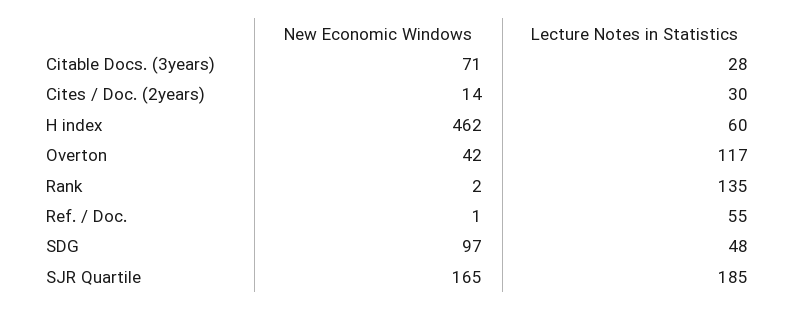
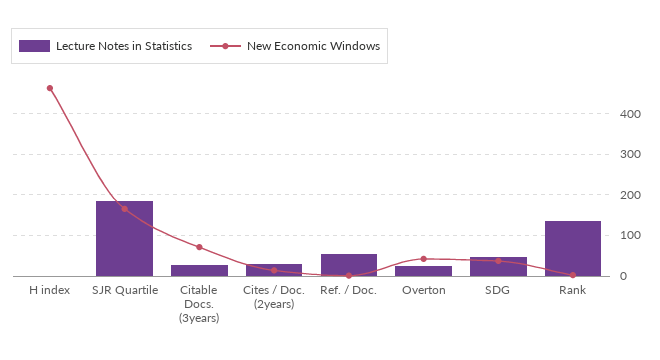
Lecture Notes in Statistics, H index: 60 -> 0
Lecture Notes in Statistics, Overton: 117 -> 20
New Economic Windows, SDG: 97 -> 40

